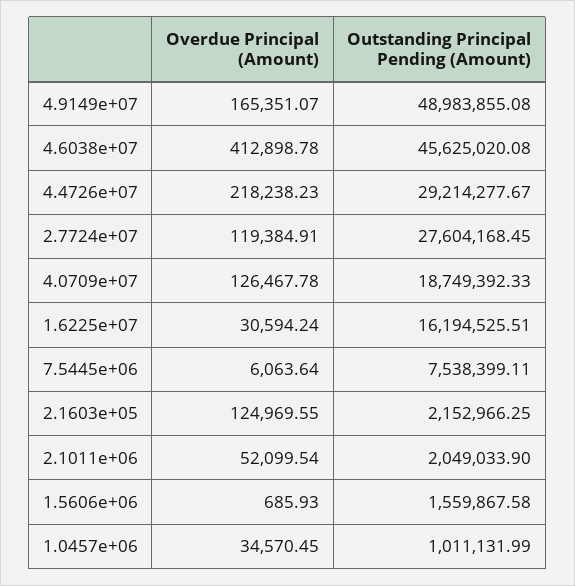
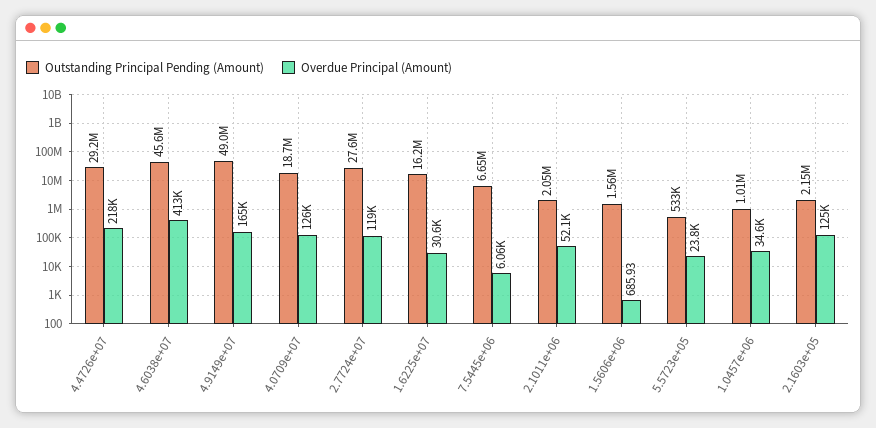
Outstanding Principal Pending (Amount), 7.5445e+06: 7538399.11 -> 6650000
Outstanding Principal Pending (Amount), 5.5723e+05: none -> 533000
Overdue Principal (Amount), 5.5723e+05: none -> 23800

